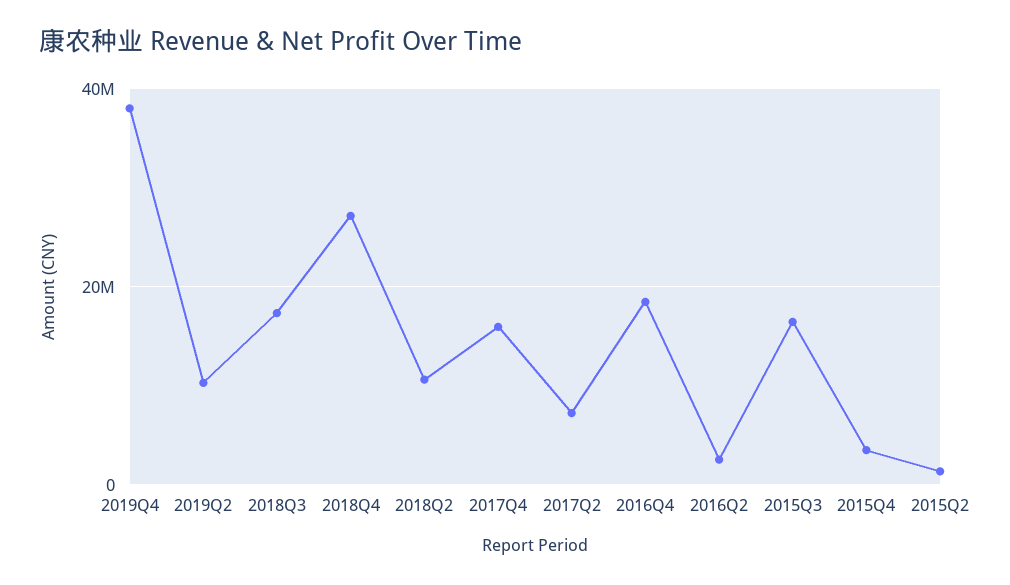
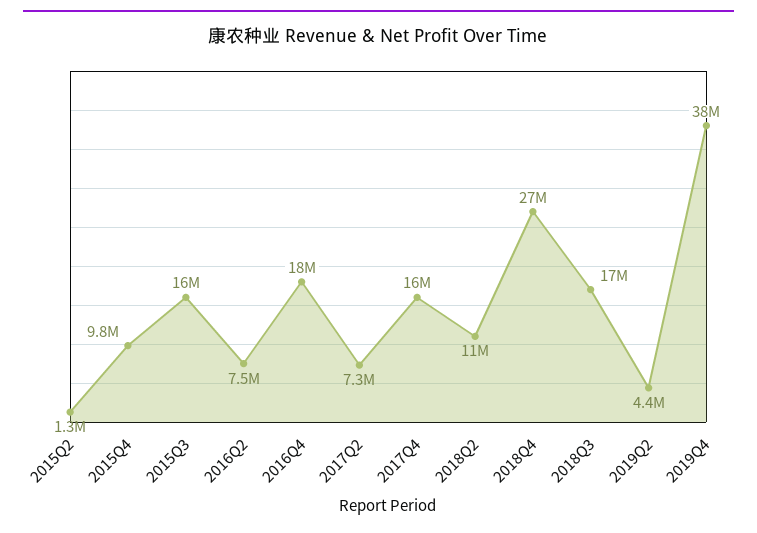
2019Q2: 10000000 -> 4400000
2016Q2: 2000000 -> 7500000
2015Q4: 4000000 -> 9800000

